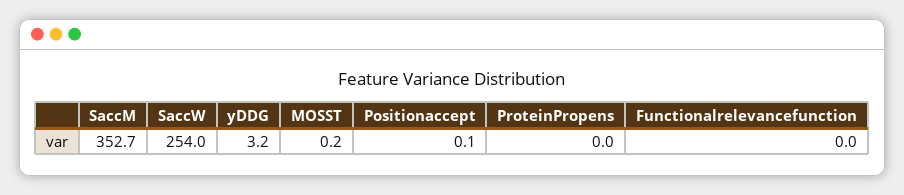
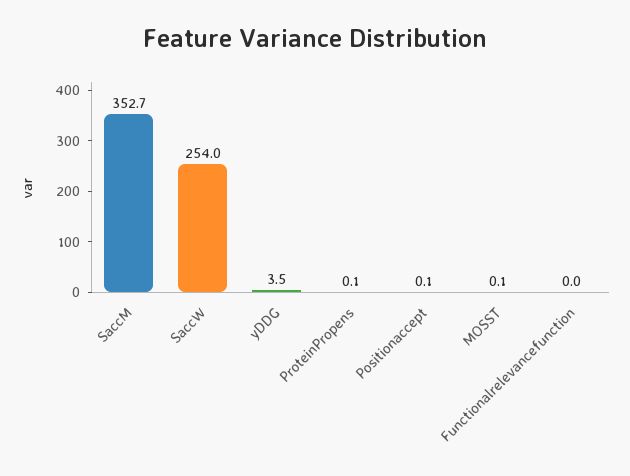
yDDG: 3.2 -> 3.5
MOSST: 0.2 -> 0.1
ProteinPropens: 0 -> 0.1

